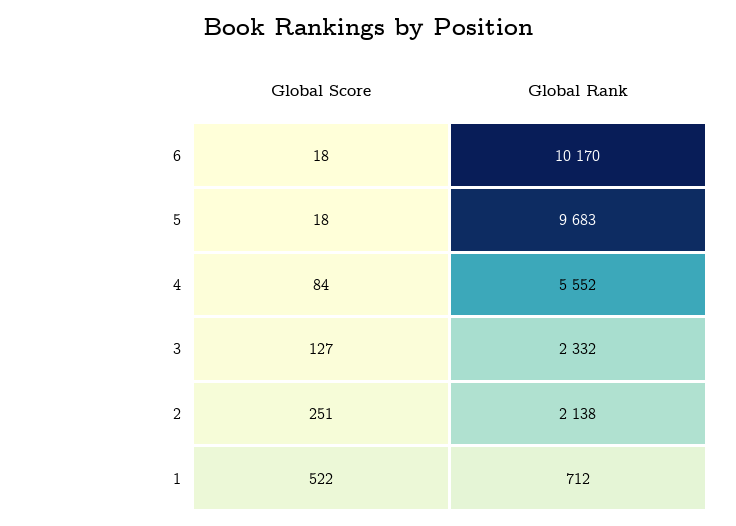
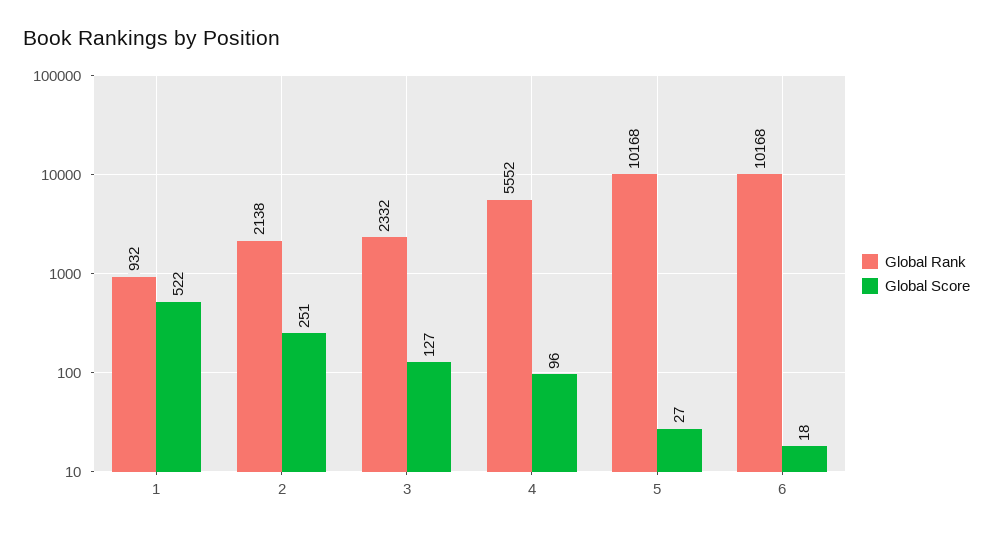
Global Rank, 6: 10170 -> 10168
Global Score, 5: 18 -> 27
Global Rank, 5: 9683 -> 10168
Global Score, 4: 84 -> 96
Global Rank, 1: 712 -> 932

